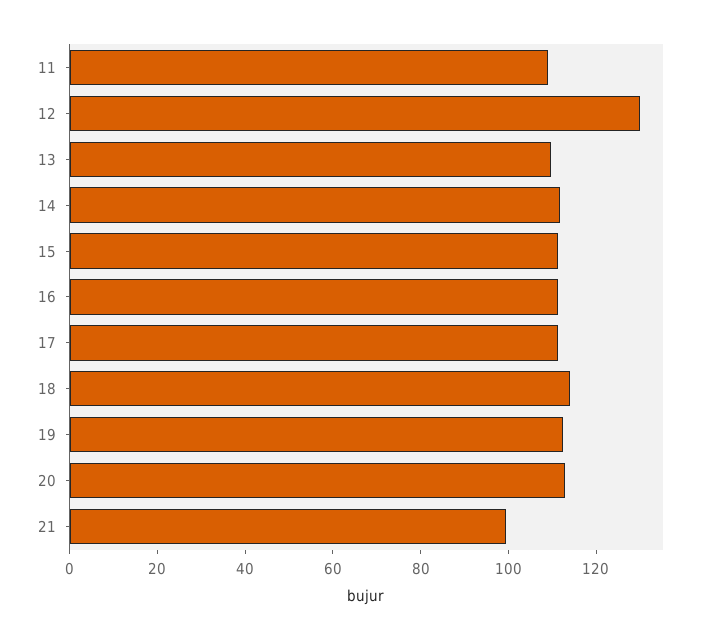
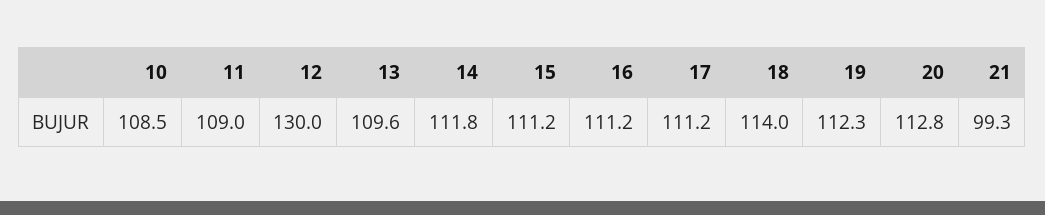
10: none -> 108.5

